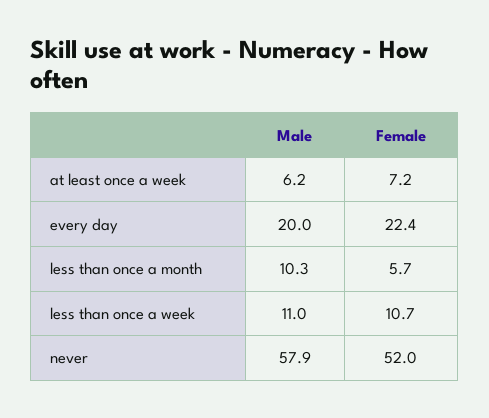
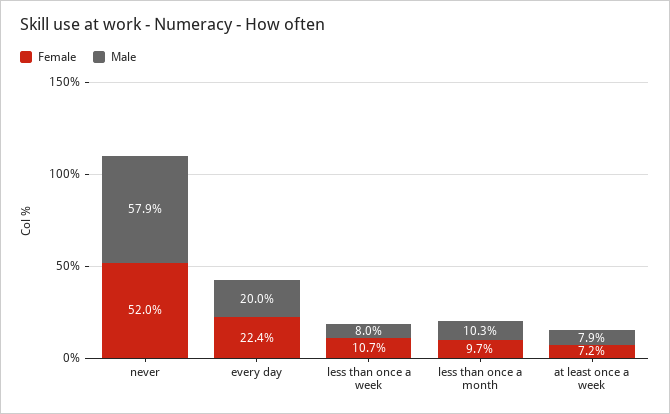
Male, at least once a week: 6.2 -> 7.9
Female, less than once a month: 5.7 -> 9.7
Male, less than once a week: 11 -> 8

